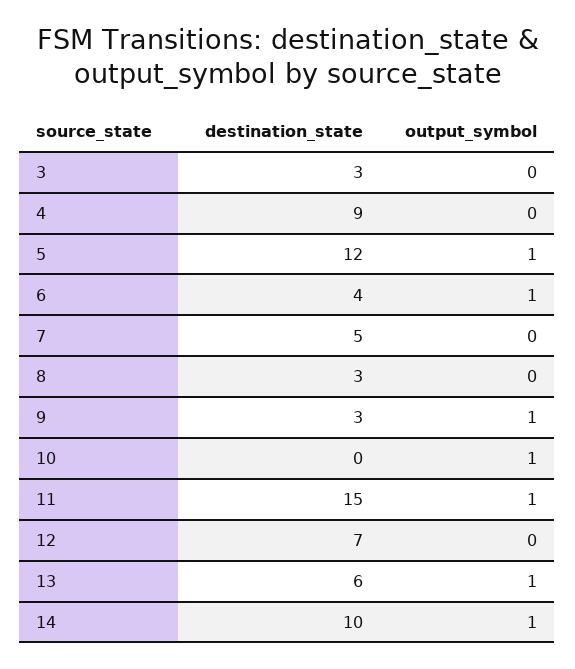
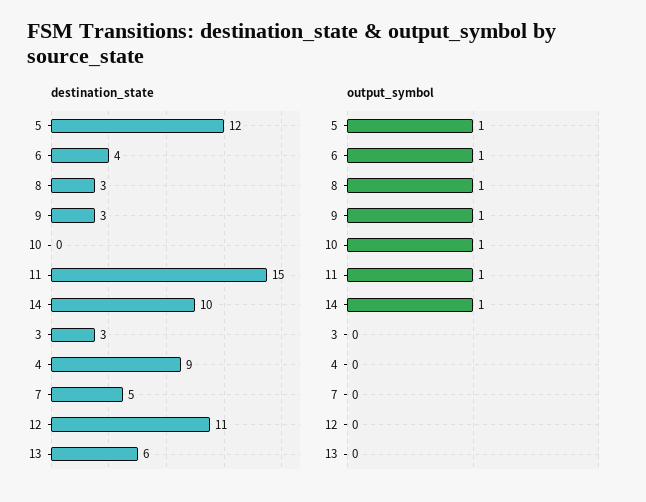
output_symbol, 8: 0 -> 1
destination_state, 12: 7 -> 11
output_symbol, 13: 1 -> 0

